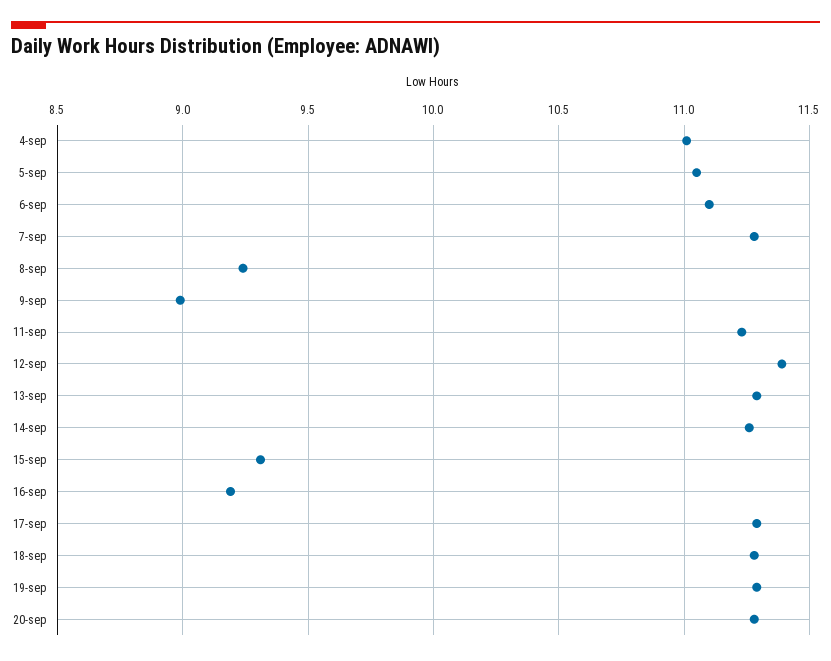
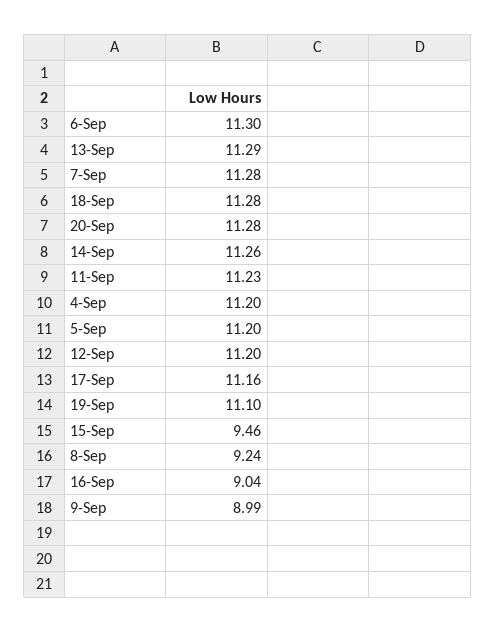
4-sep: 11 -> 11.2
5-sep: 11.05 -> 11.2
6-sep: 11.1 -> 11.3
12-sep: 11.4 -> 11.2
15-sep: 9.3 -> 9.46
16-sep: 9.2 -> 9.04
17-sep: 11.3 -> 11.16
19-sep: 11.3 -> 11.1

